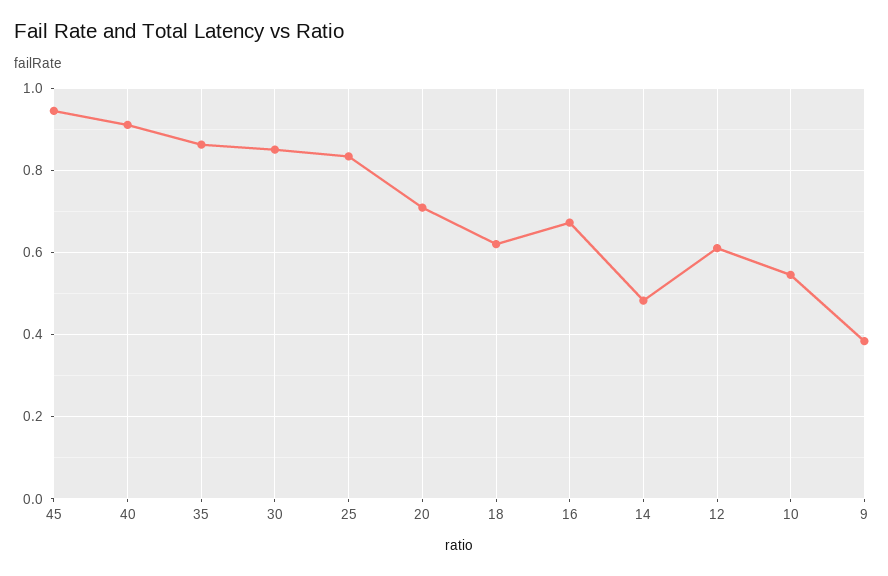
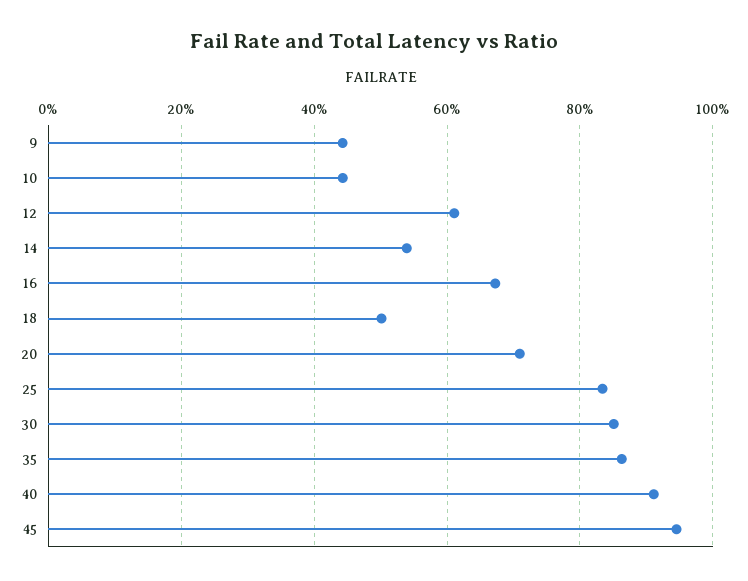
18: 0.62 -> 0.5
14: 0.48 -> 0.54
10: 0.54 -> 0.44
9: 0.38 -> 0.44

